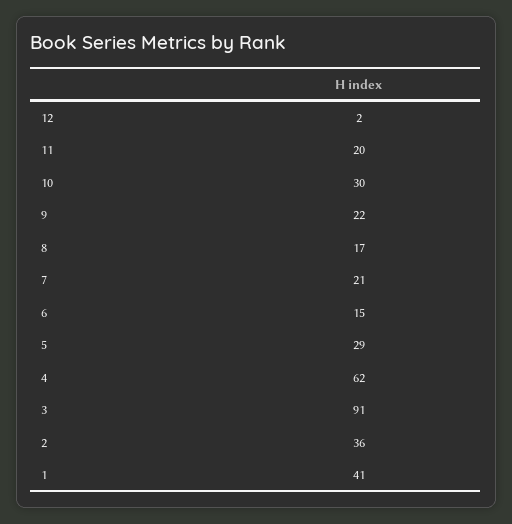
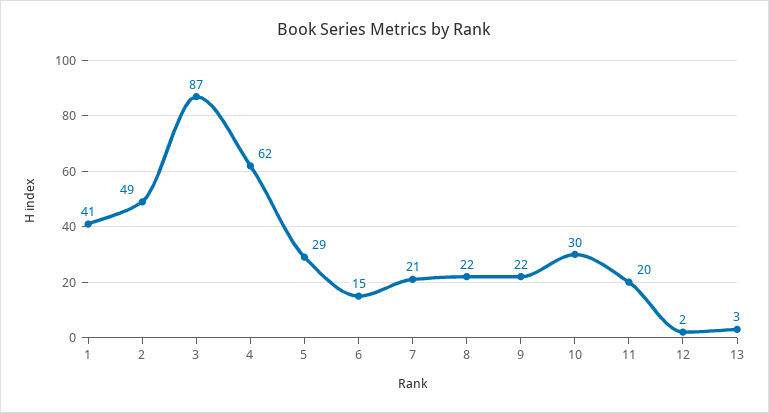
8: 17 -> 22
3: 91 -> 87
2: 36 -> 49
13: none -> 3

